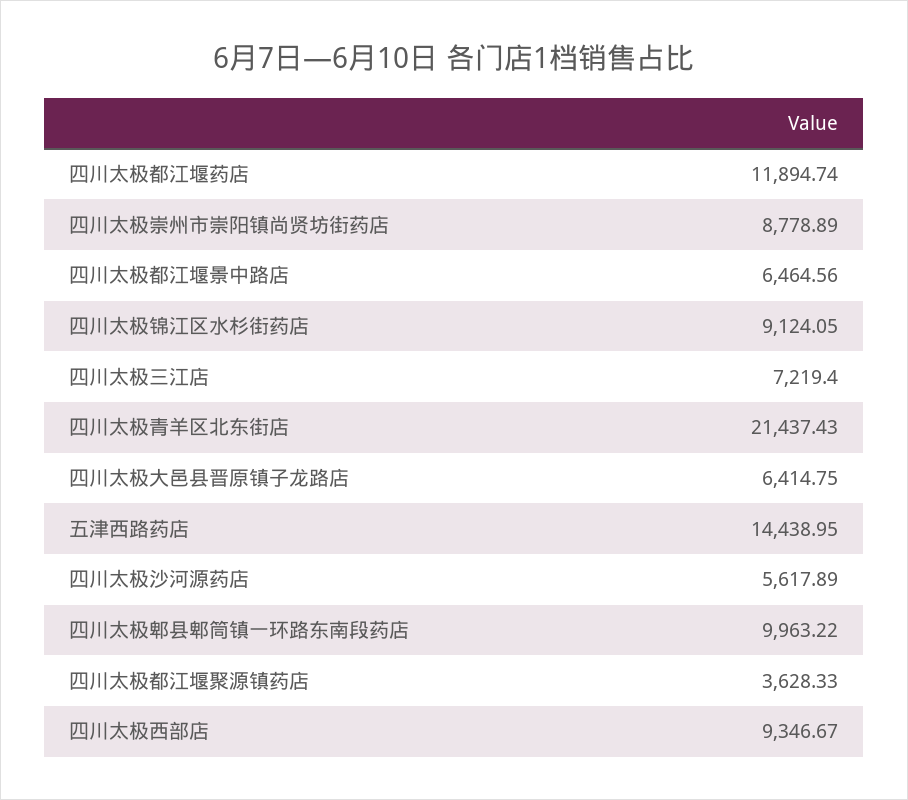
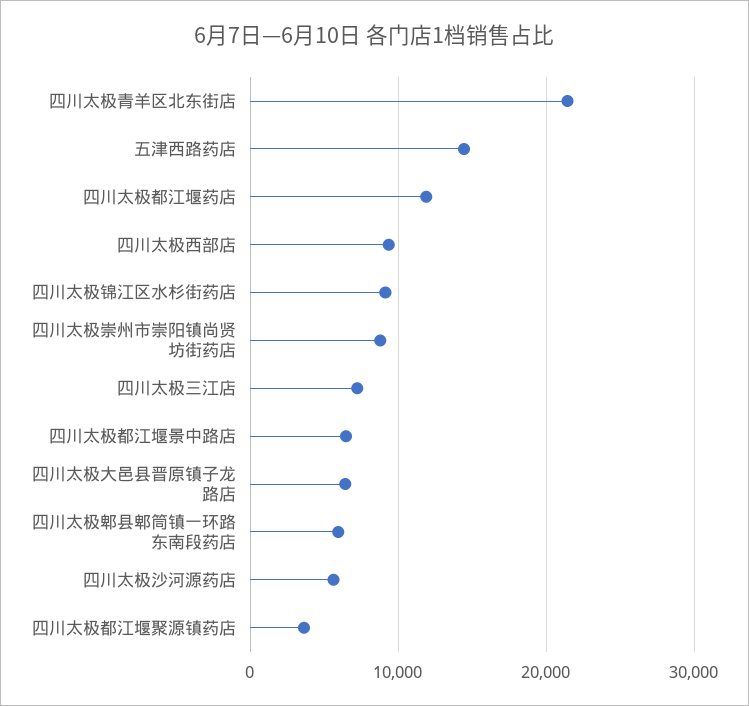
四川太极郫县郫筒镇一环路东南段药店: 9963.22 -> 6000

